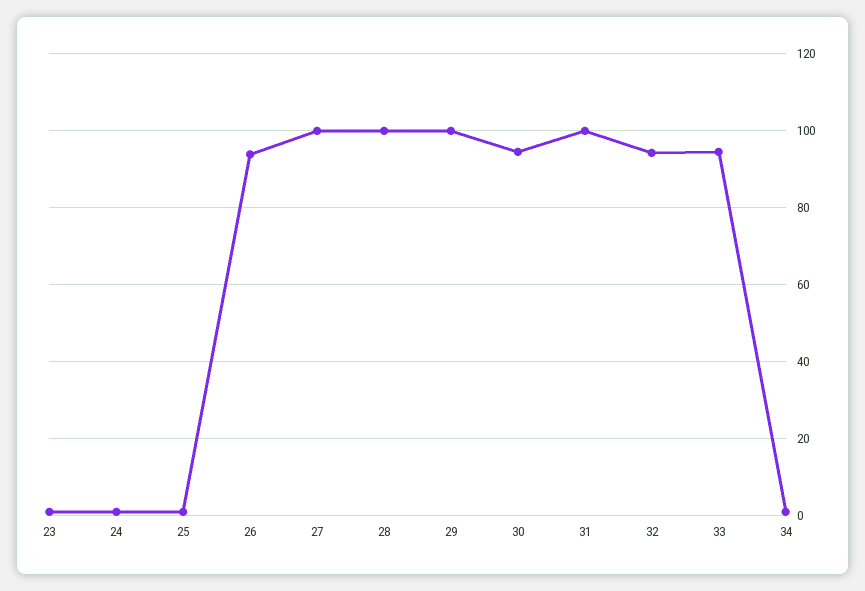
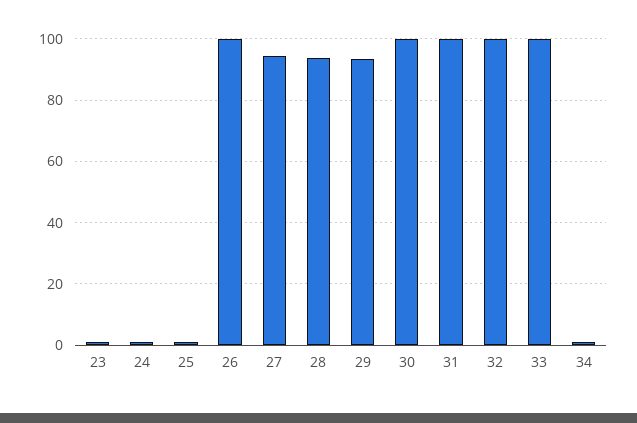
26: 94 -> 100
27: 100 -> 94
28: 100 -> 94
29: 100 -> 94
30: 94 -> 100
32: 94 -> 100
33: 94 -> 100

